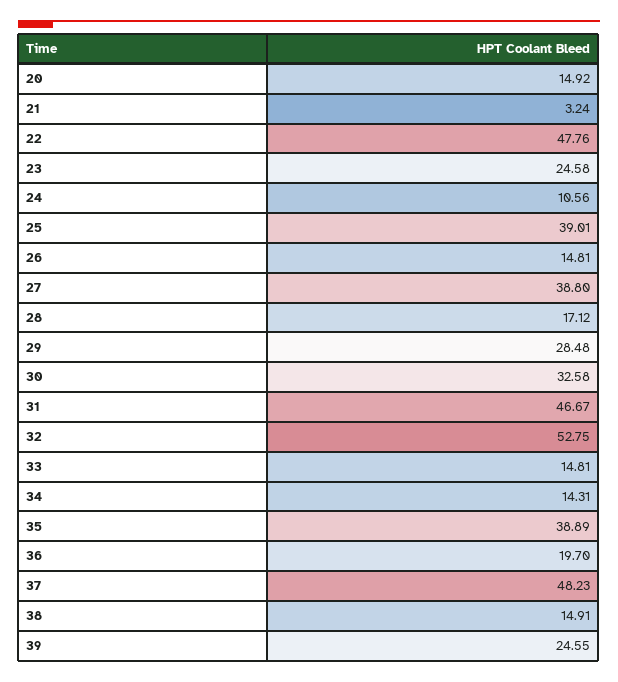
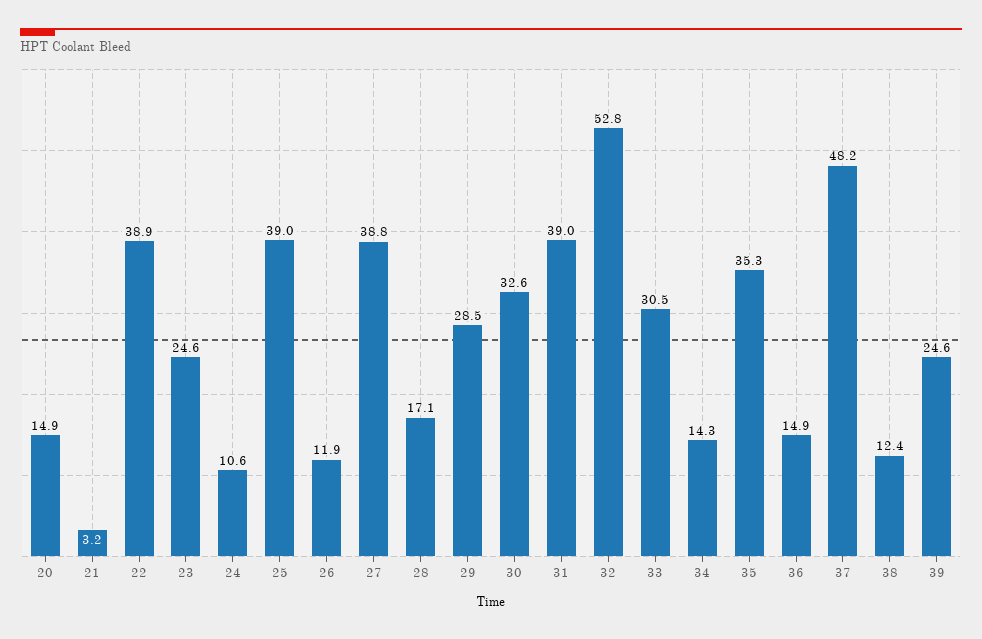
22: 47.76 -> 38.9
26: 14.81 -> 11.9
31: 46.67 -> 39
33: 14.81 -> 30.5
35: 38.89 -> 35.3
36: 19.7 -> 14.9
38: 14.91 -> 12.4

